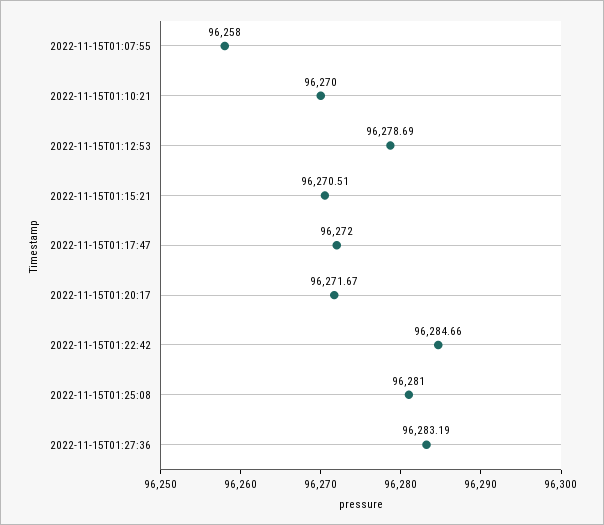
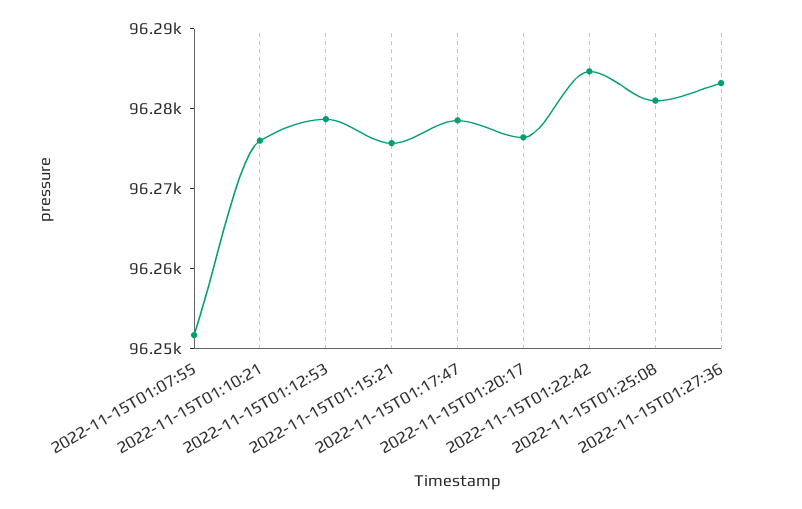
2022-11-15T01:07:55: 96258 -> 96252
2022-11-15T01:10:21: 96270 -> 96276
2022-11-15T01:15:21: 96270.51 -> 96276
2022-11-15T01:17:47: 96272 -> 96278
2022-11-15T01:20:17: 96271.67 -> 96276

